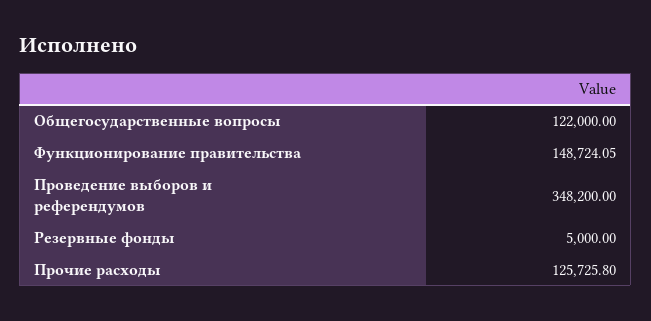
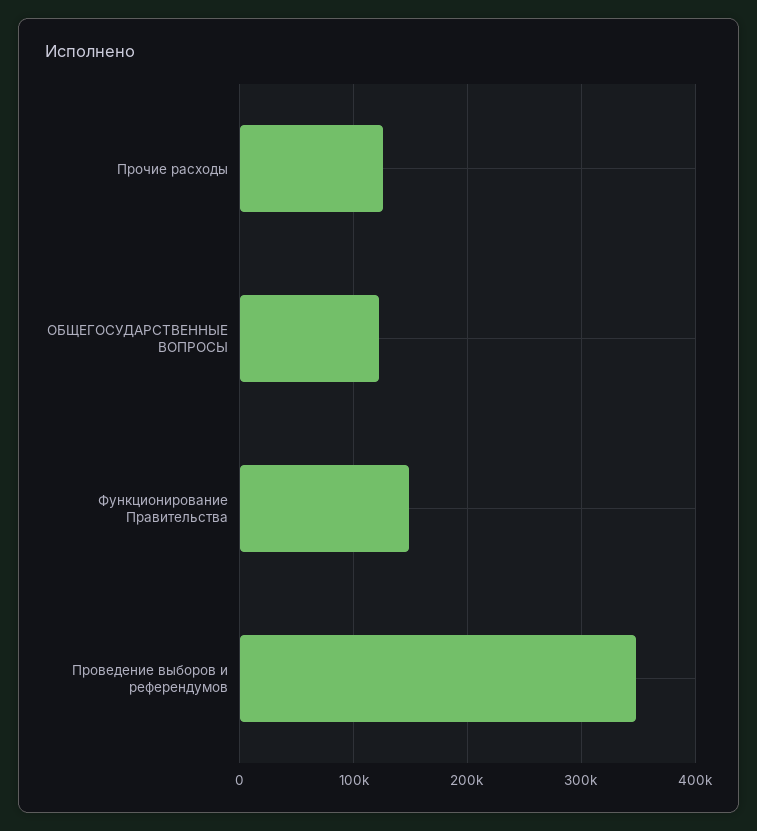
Резервные фонды: 5000 -> none

